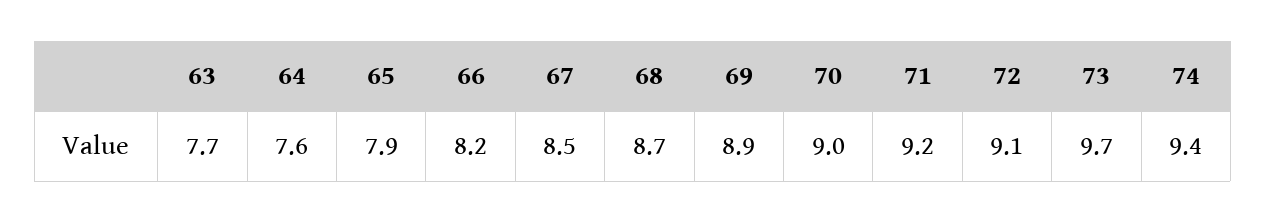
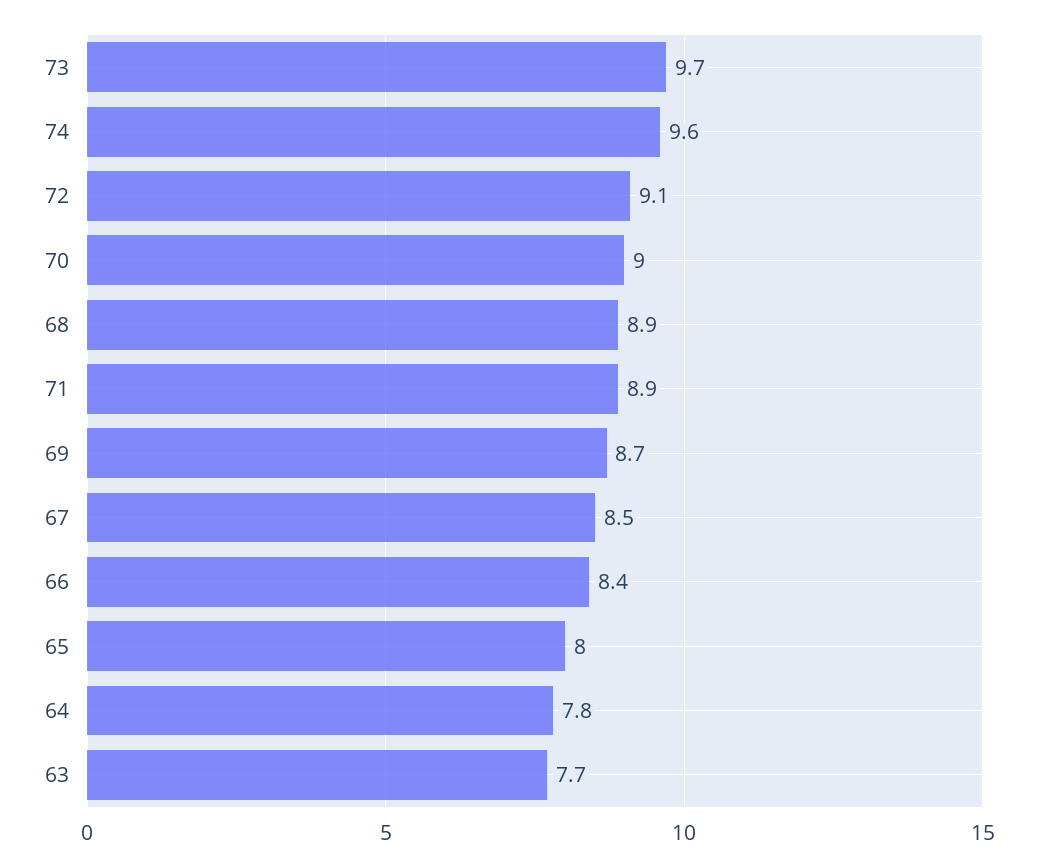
64: 7.6 -> 7.8
65: 7.9 -> 8
66: 8.2 -> 8.4
68: 8.7 -> 8.9
69: 8.9 -> 8.7
71: 9.2 -> 8.9
74: 9.4 -> 9.6

